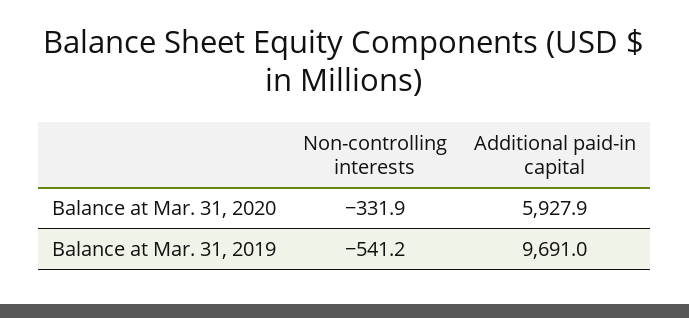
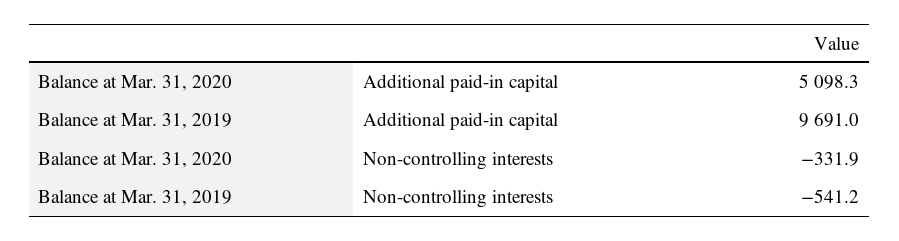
Additional paid-in capital, Balance at Mar. 31, 2020: 5927.9 -> 5098.3

